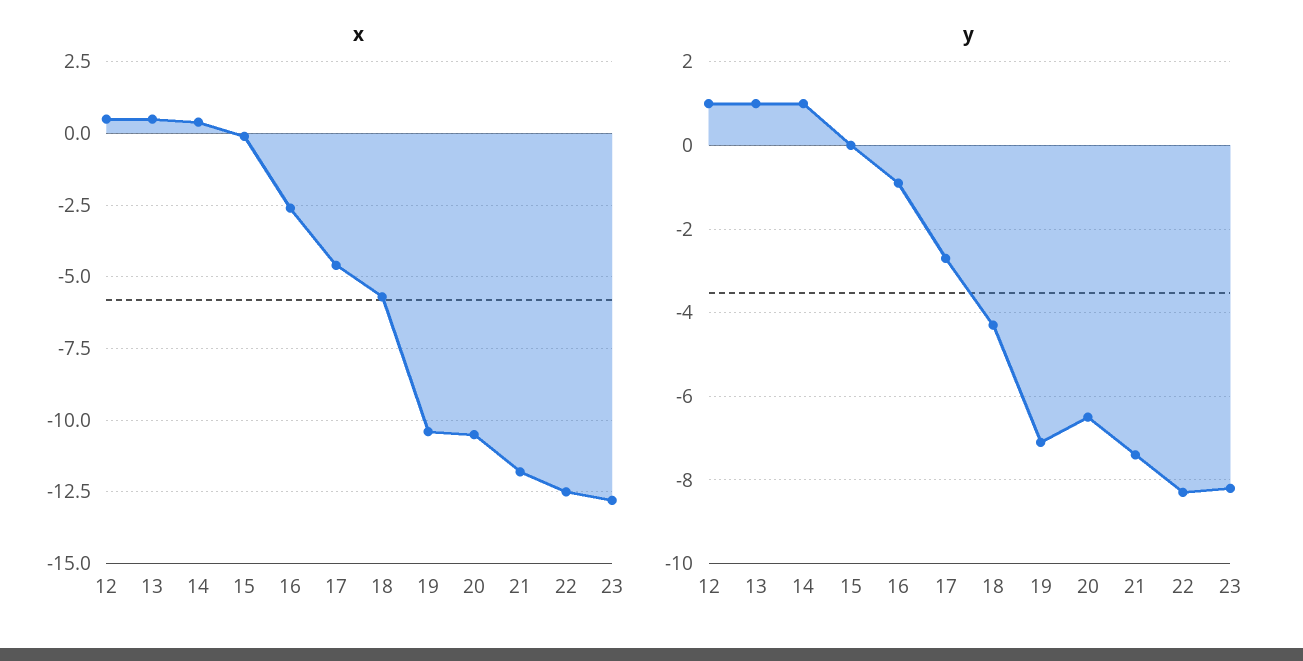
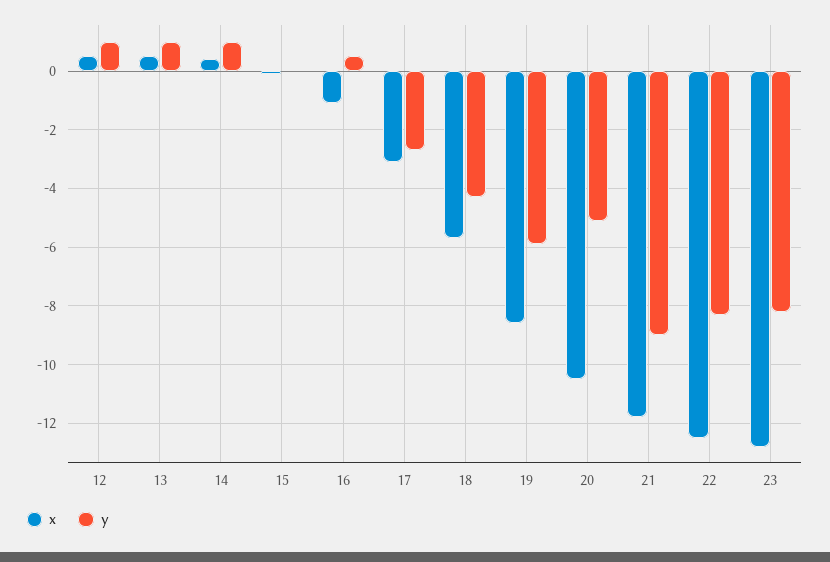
x, 16: -2.5 -> -1
x, 17: -4.5 -> -3
x, 19: -10.5 -> -8.5
y, 16: -1 -> 0.5
y, 19: -7 -> -6
y, 20: -6.5 -> -5
y, 21: -7.5 -> -9

